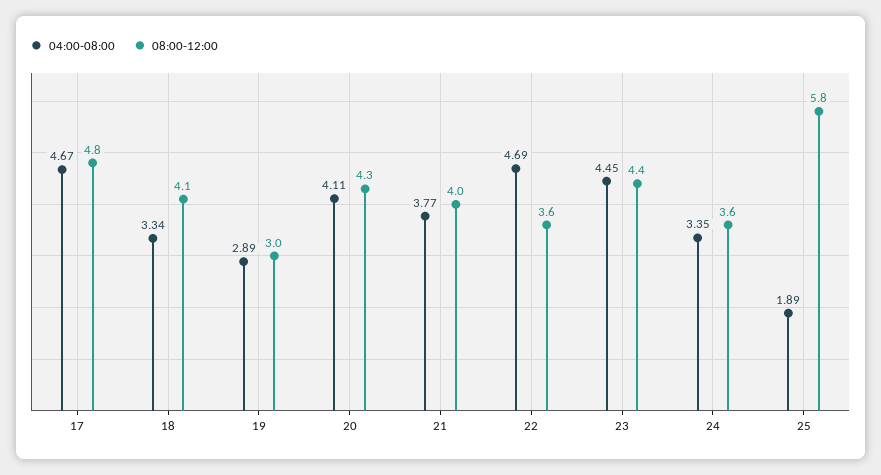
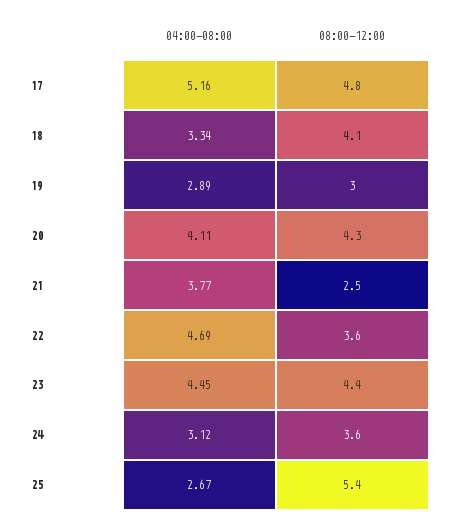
04:00-08:00, 17: 4.67 -> 5.16
08:00-12:00, 21: 4 -> 2.5
04:00-08:00, 24: 3.35 -> 3.12
04:00-08:00, 25: 1.89 -> 2.67
08:00-12:00, 25: 5.8 -> 5.4

